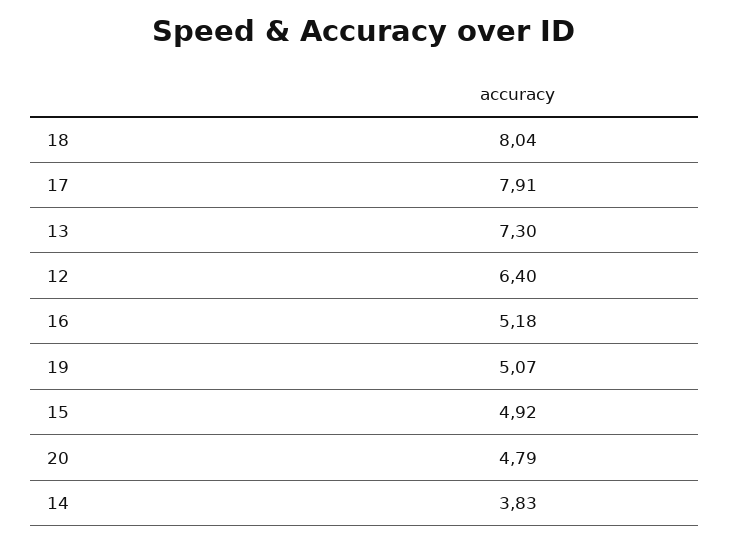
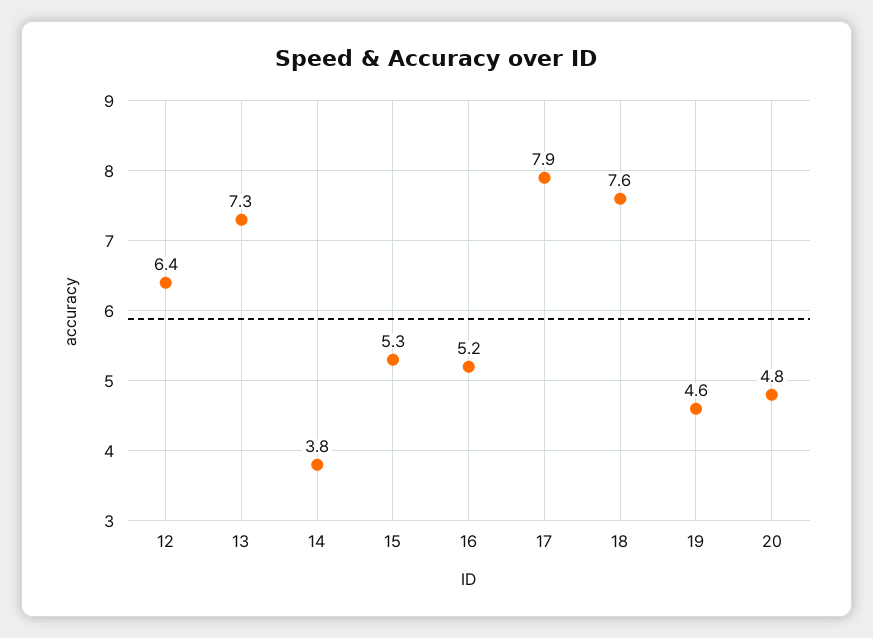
18: 8.04 -> 7.6
19: 5.07 -> 4.6
15: 4.92 -> 5.3

